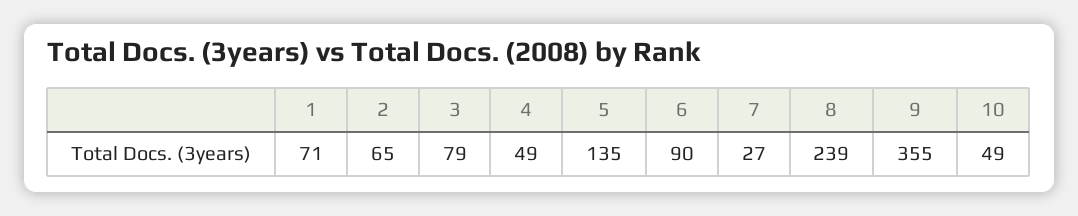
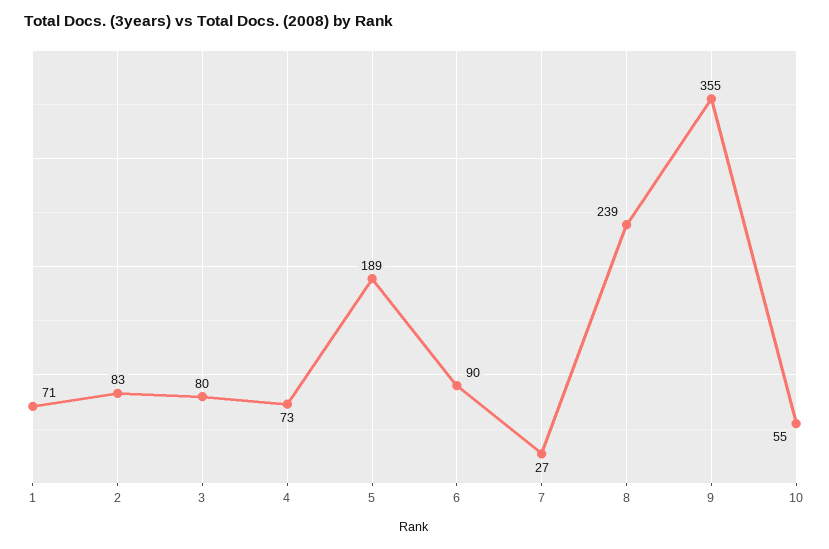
2: 65 -> 83
3: 79 -> 80
4: 49 -> 73
5: 135 -> 189
10: 49 -> 55

